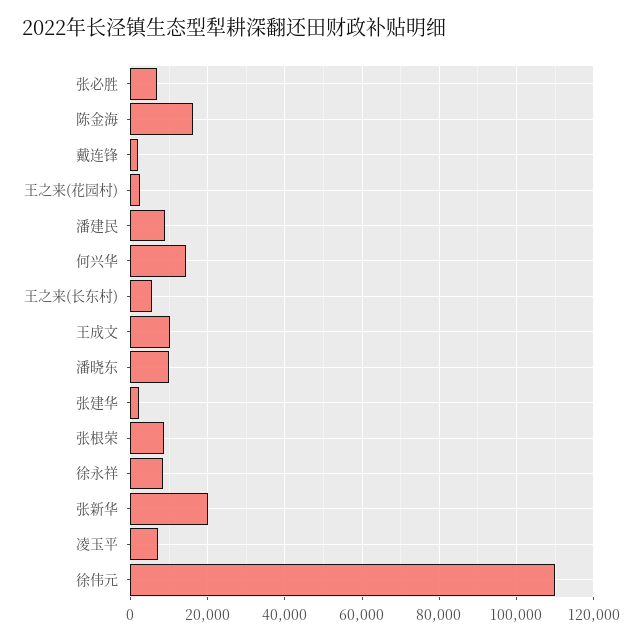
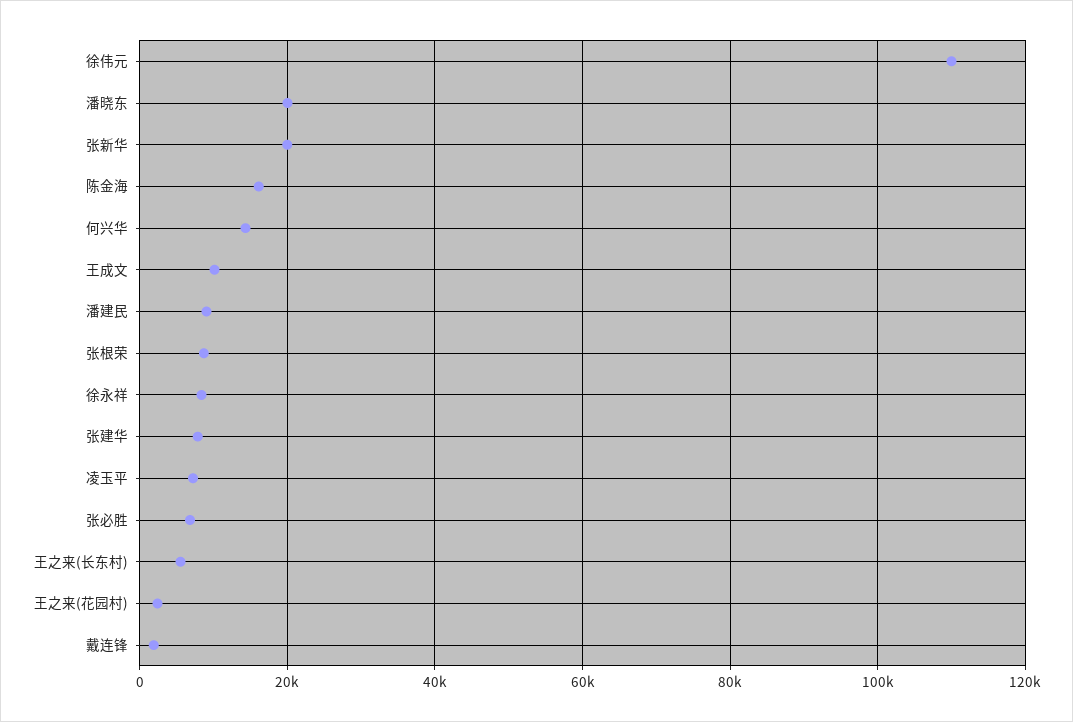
潘晓东: 10000 -> 20000
张建华: 2000 -> 8000

